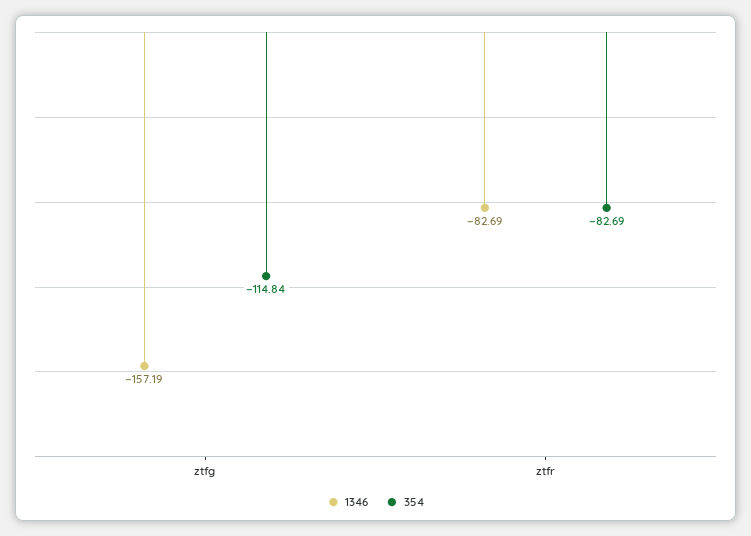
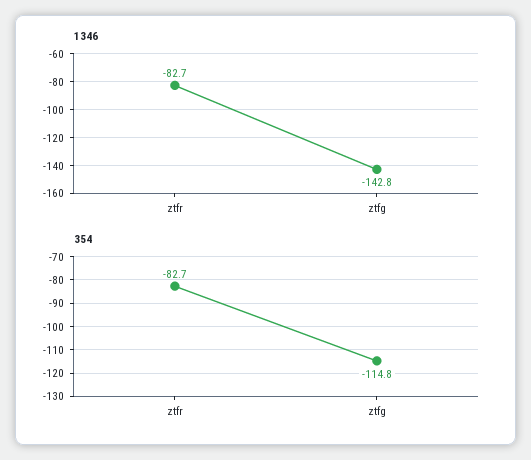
1346, ztfg: -157.19 -> -142.8

